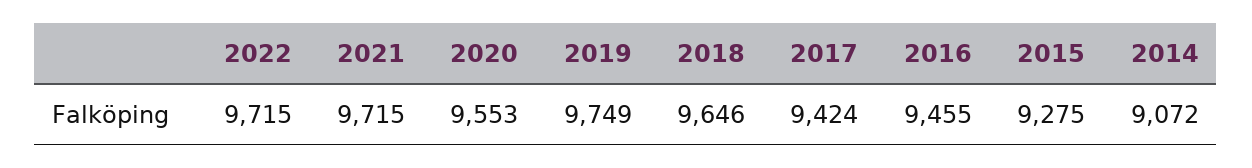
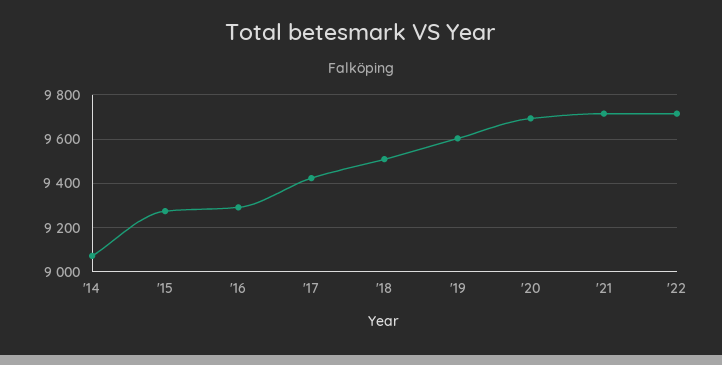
2020: 9553 -> 9700
2019: 9749 -> 9600
2018: 9646 -> 9500
2016: 9455 -> 9300

